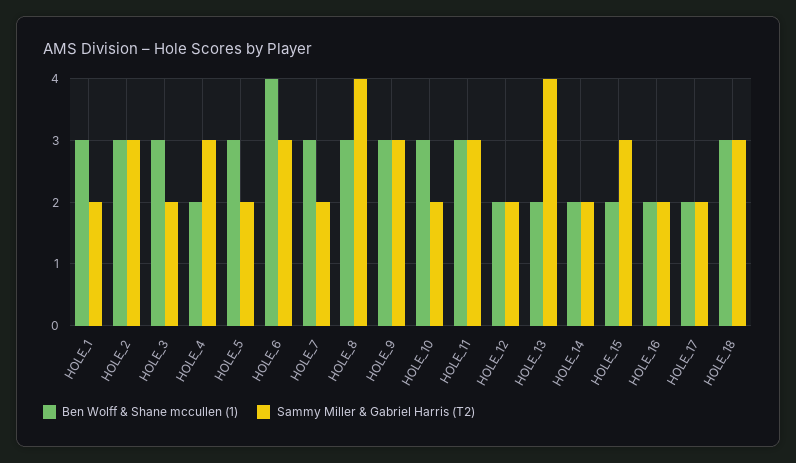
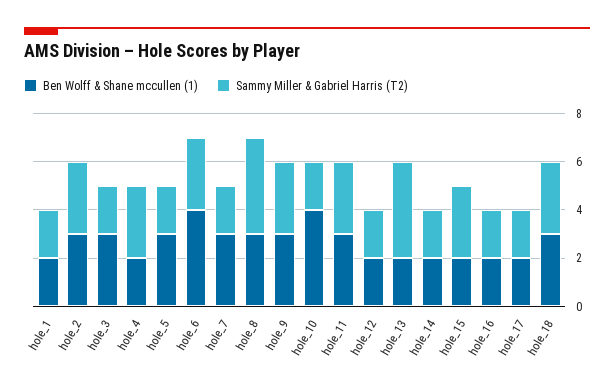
Ben Wolff & Shane mccullen (1), HOLE_1: 3 -> 2
Ben Wolff & Shane mccullen (1), HOLE_10: 3 -> 4

